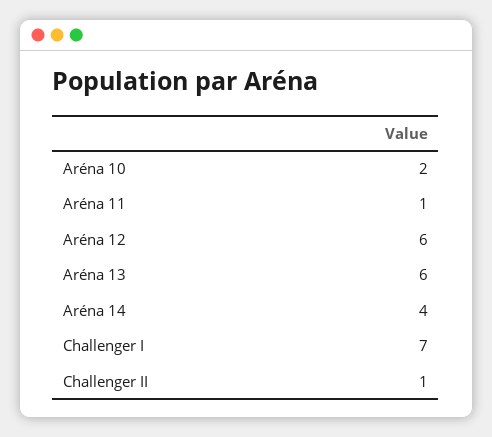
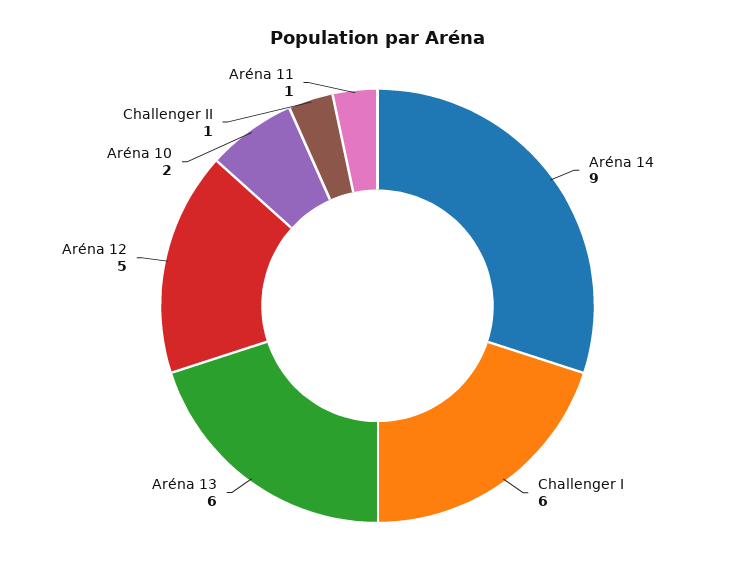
Aréna 12: 6 -> 5
Aréna 14: 4 -> 9
Challenger I: 7 -> 6

